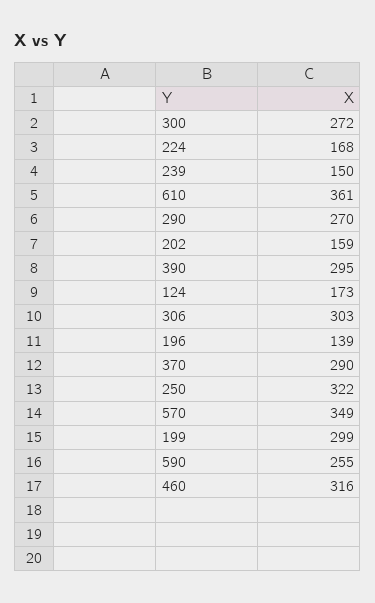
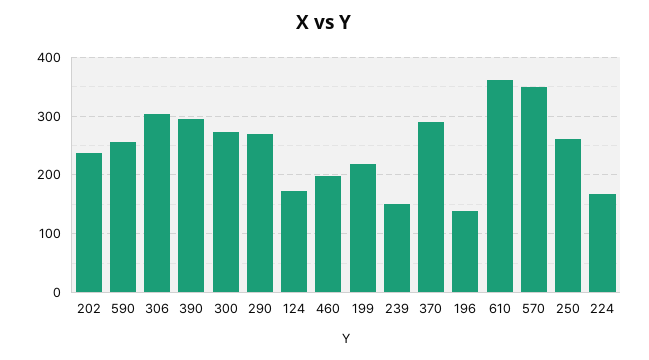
202: 159 -> 240
250: 322 -> 260
199: 299 -> 220
460: 316 -> 200

